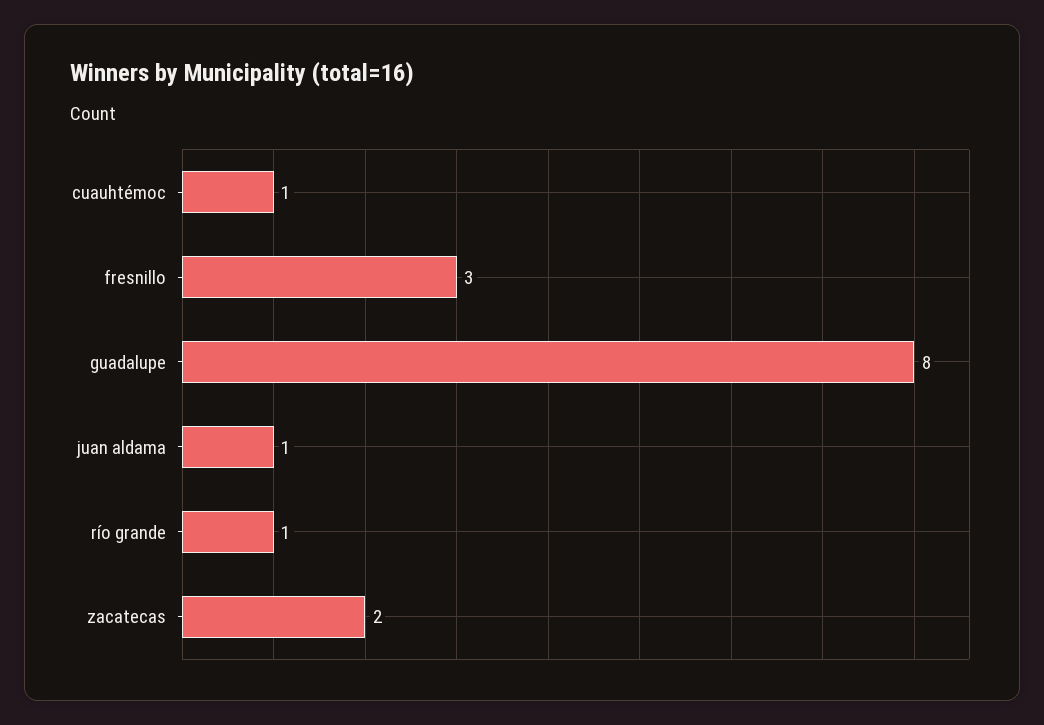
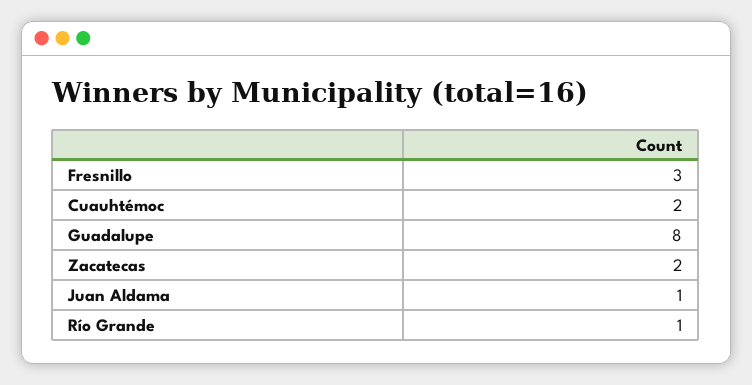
cuauhtémoc: 1 -> 2

